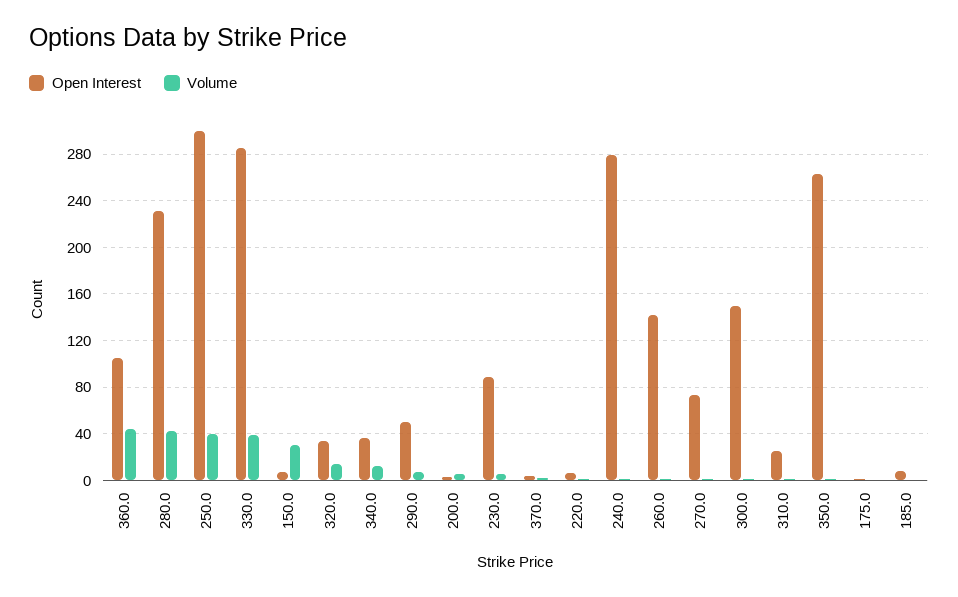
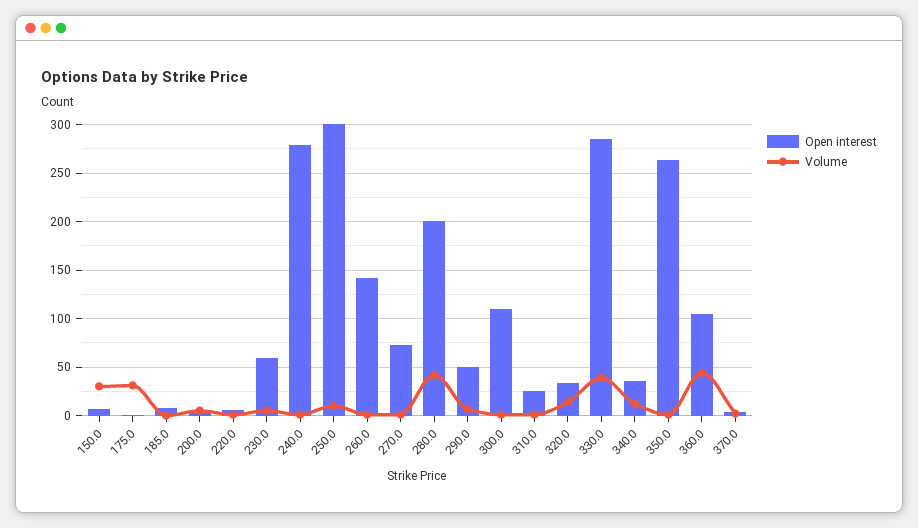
Open Interest, 280.0: 230 -> 200
Volume, 250.0: 40 -> 10
Open Interest, 230.0: 90 -> 60
Open Interest, 300.0: 150 -> 110
Volume, 175.0: 0 -> 30

